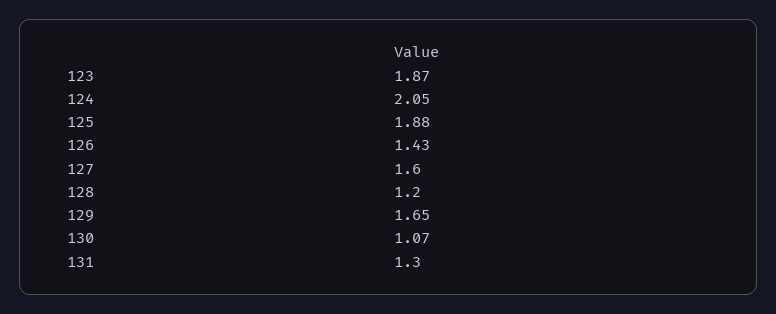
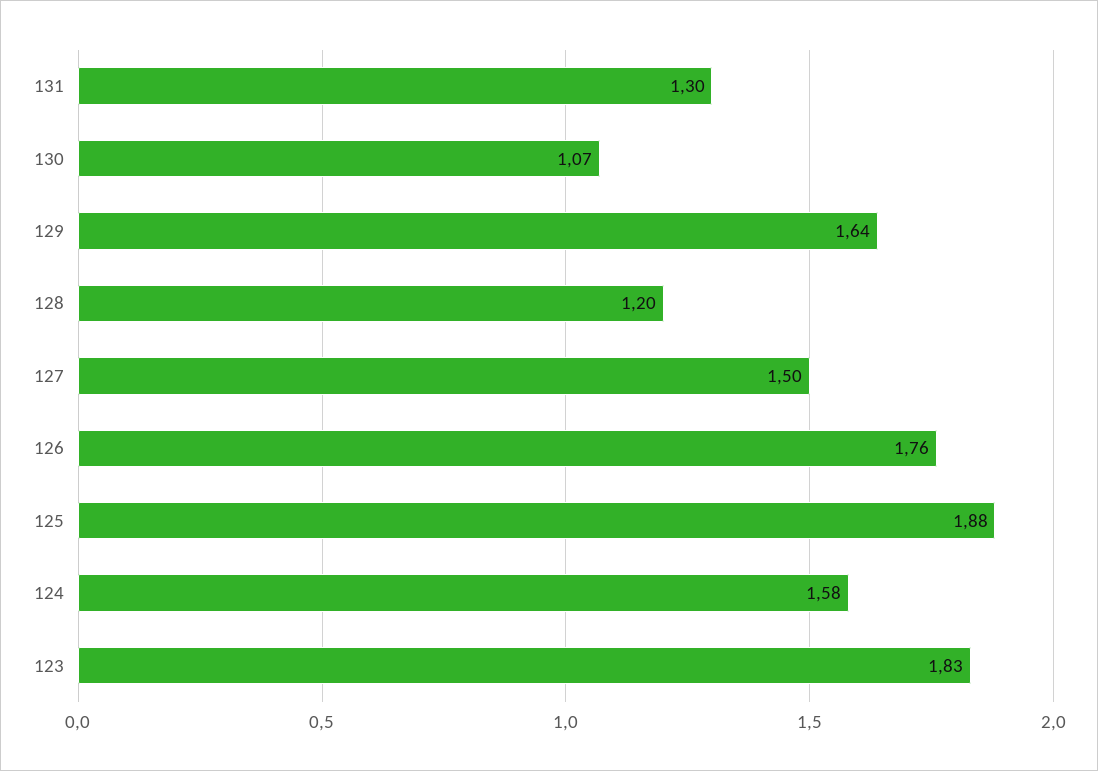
123: 1.87 -> 1.83
124: 2.05 -> 1.58
126: 1.43 -> 1.76
127: 1.6 -> 1.5
129: 1.65 -> 1.64

